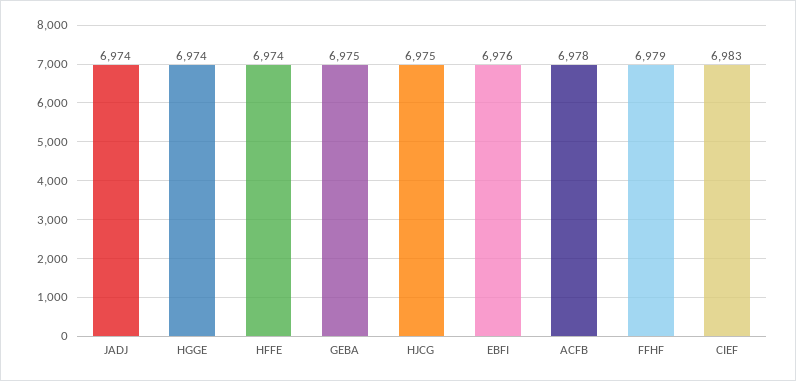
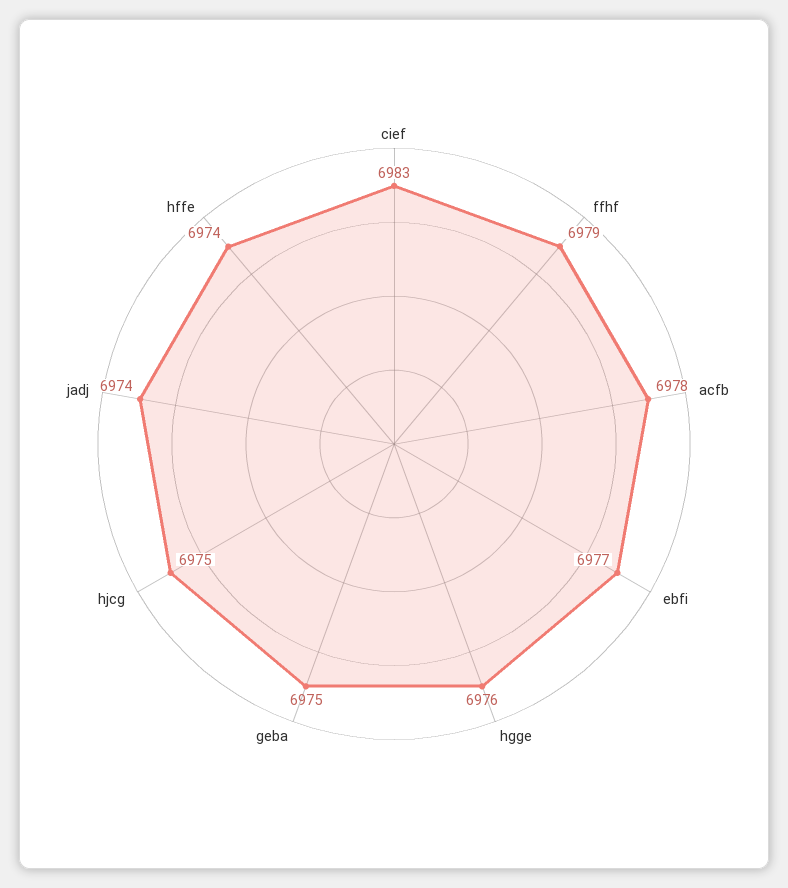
HGGE: 6974 -> 6976
EBFI: 6976 -> 6977

